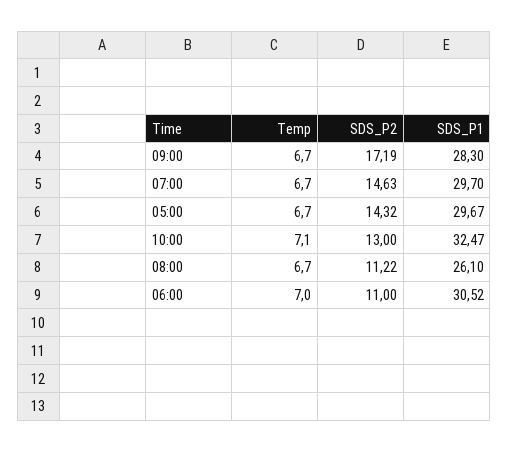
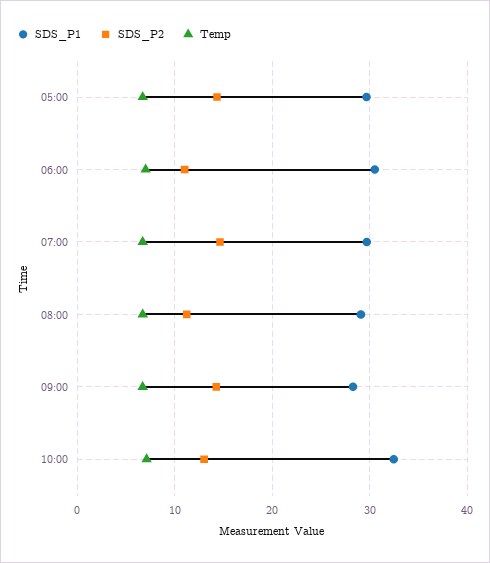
SDS_P2, 09:00: 17.19 -> 14
SDS_P1, 08:00: 26.1 -> 29

